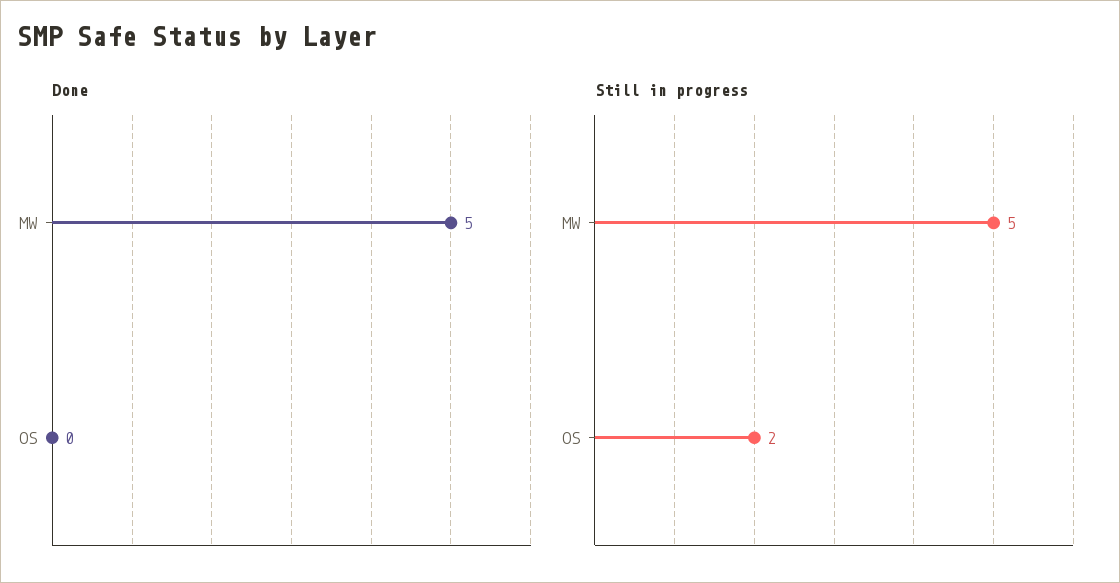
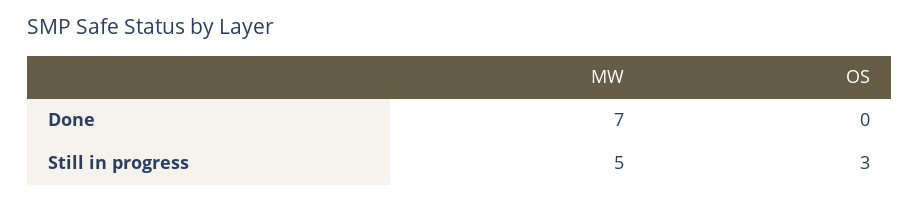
Done, MW: 5 -> 7
Still in progress, OS: 2 -> 3

